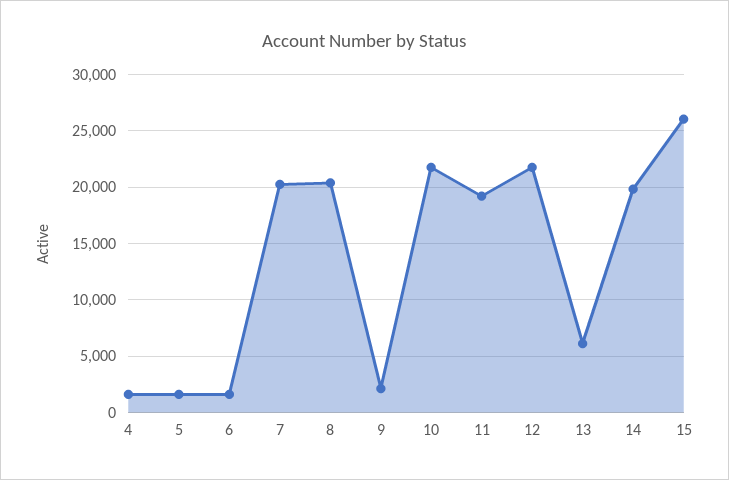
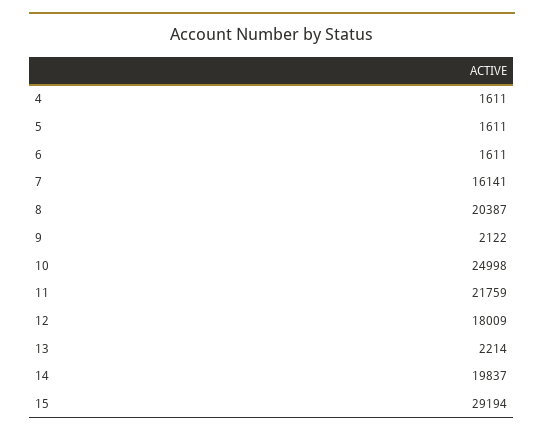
7: 20000 -> 16141
10: 22000 -> 24998
11: 19000 -> 21759
12: 22000 -> 18009
13: 6000 -> 2214
15: 26000 -> 29194

